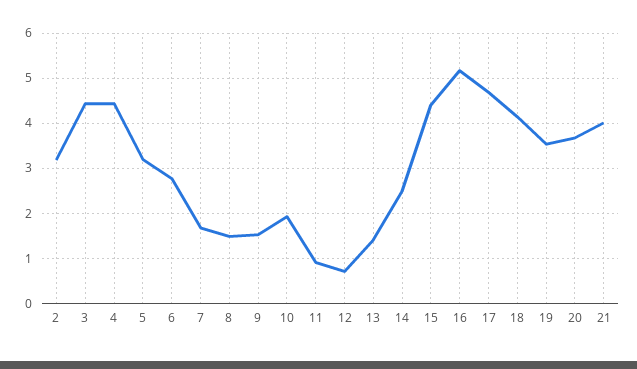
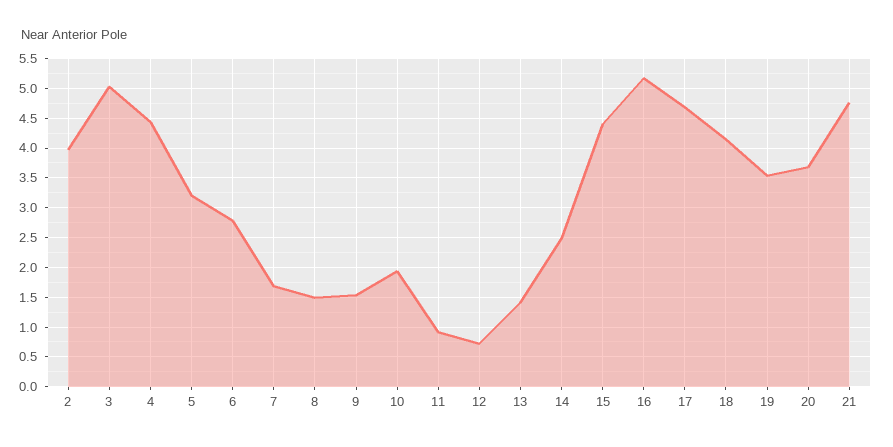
2: 3.2 -> 4
3: 4.4 -> 5
21: 4 -> 4.75

